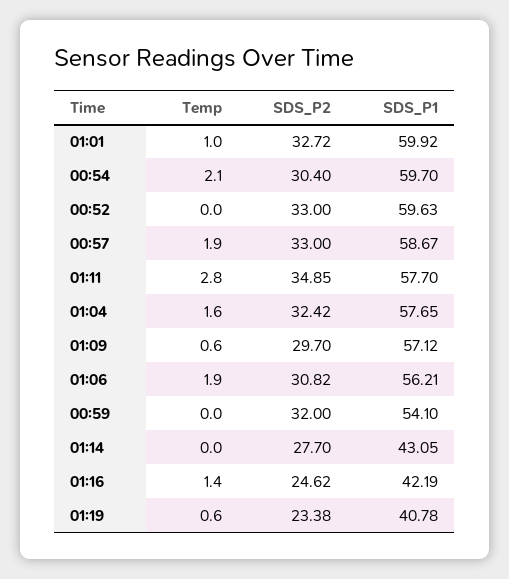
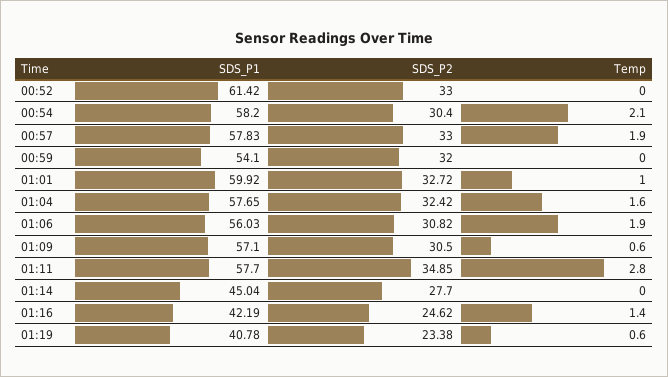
SDS_P1, 00:54: 59.7 -> 58.2
SDS_P1, 00:52: 59.63 -> 61.42
SDS_P1, 00:57: 58.67 -> 57.83
SDS_P2, 01:09: 29.7 -> 30.5
SDS_P1, 01:09: 57.12 -> 57.1
SDS_P1, 01:06: 56.21 -> 56.03
SDS_P1, 01:14: 43.05 -> 45.04

